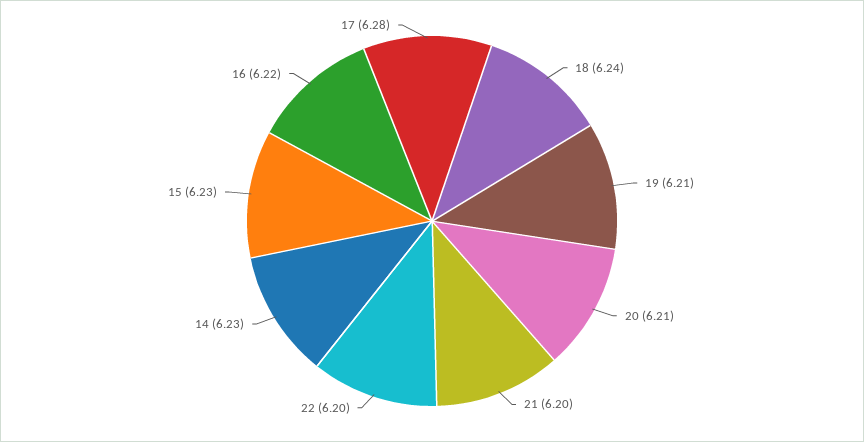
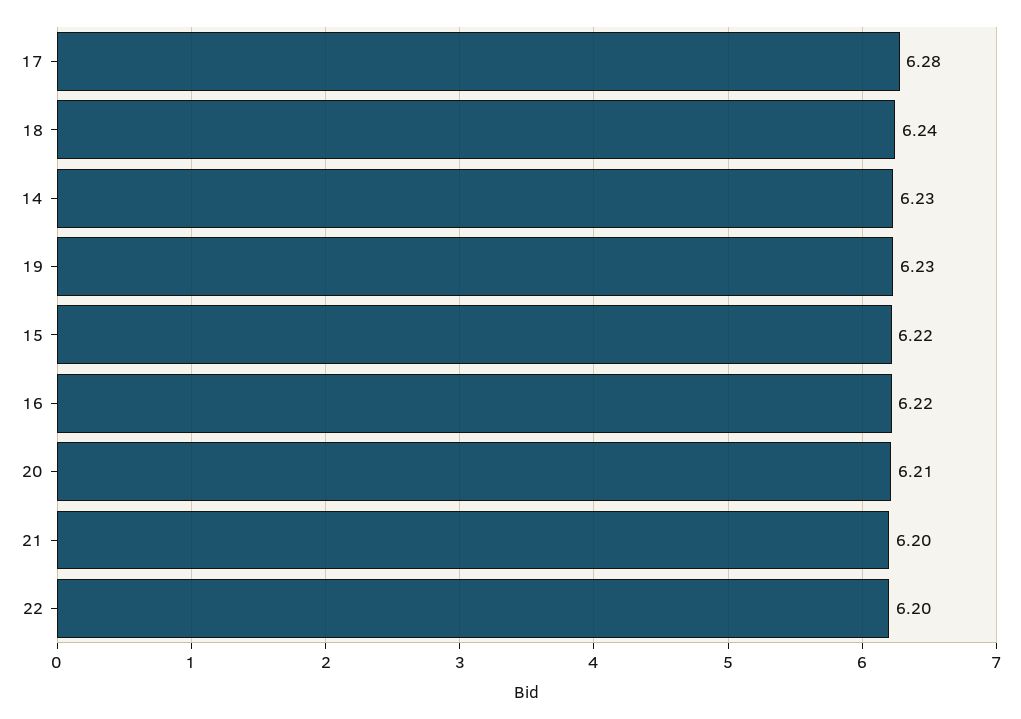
19: 6.21 -> 6.23
15: 6.23 -> 6.22

